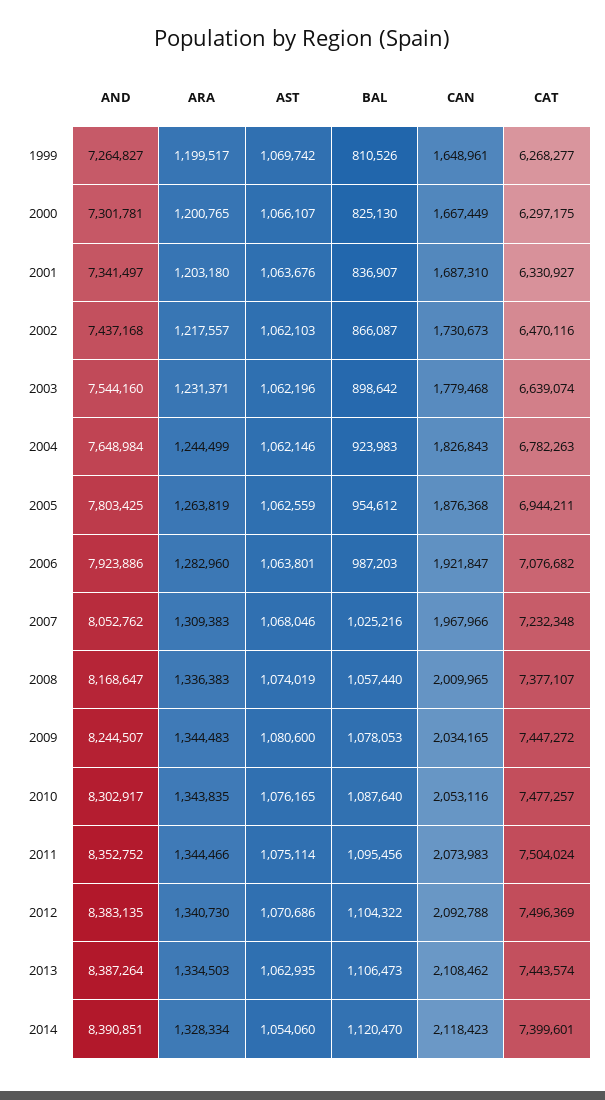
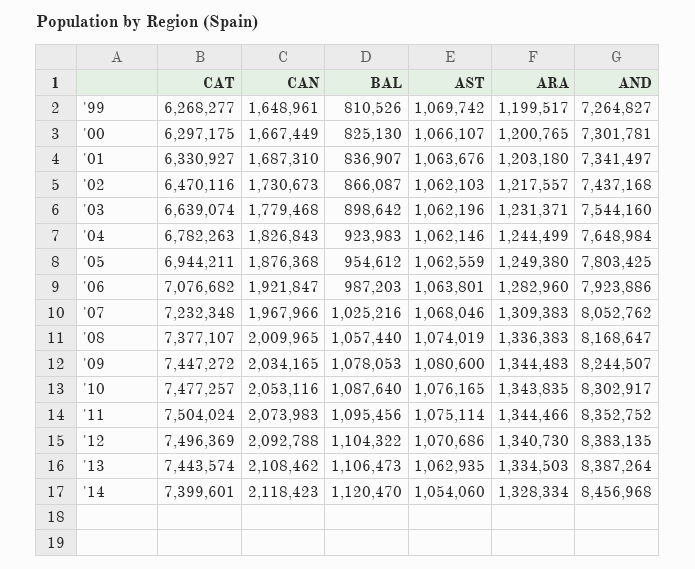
ARA, 2005: 1263819 -> 1249380
AND, 2014: 8390851 -> 8456968

